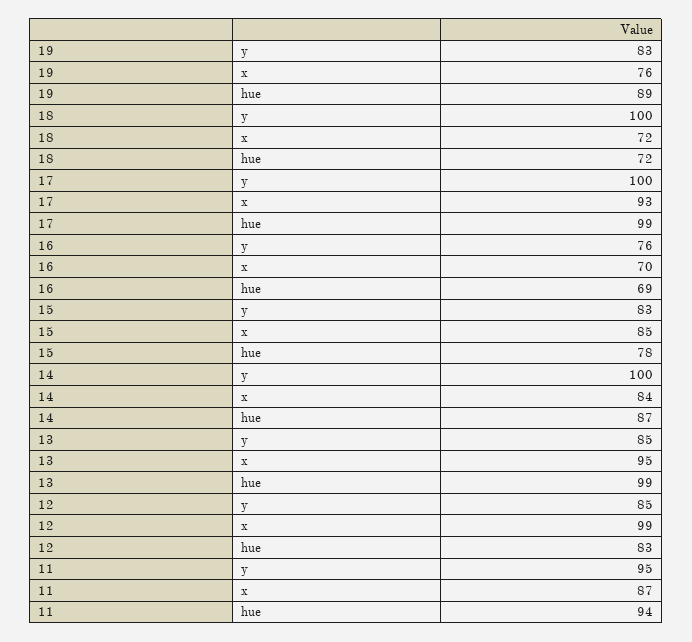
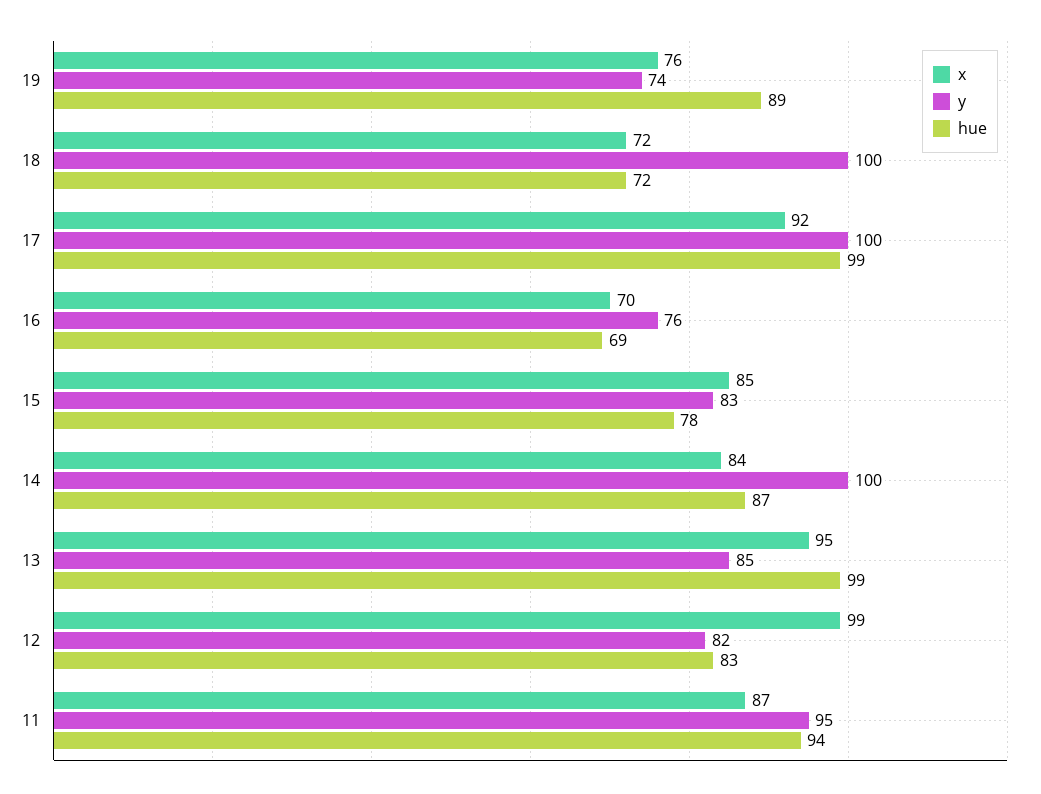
y, 19: 83 -> 74
x, 17: 93 -> 92
y, 12: 85 -> 82

